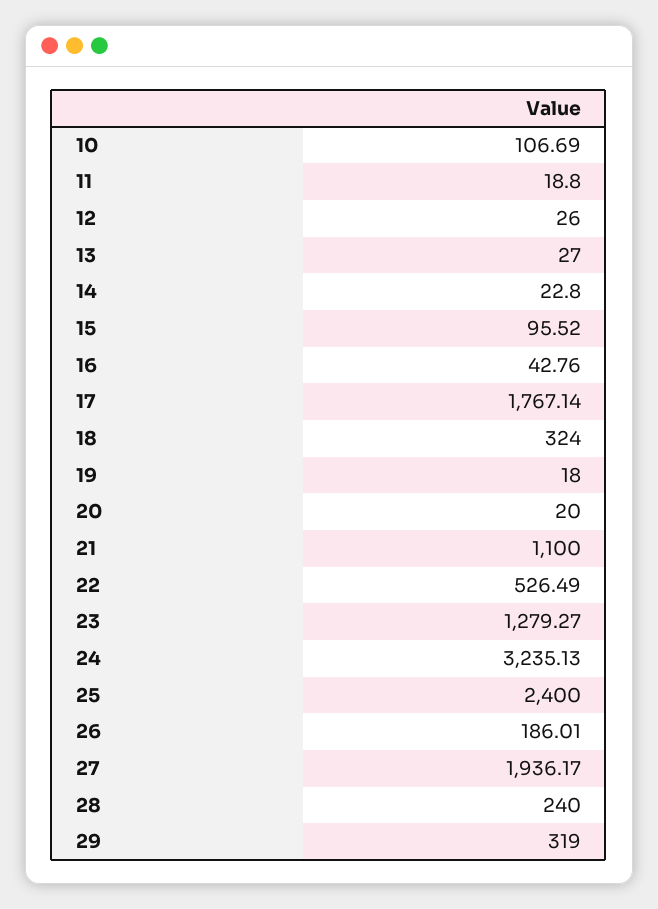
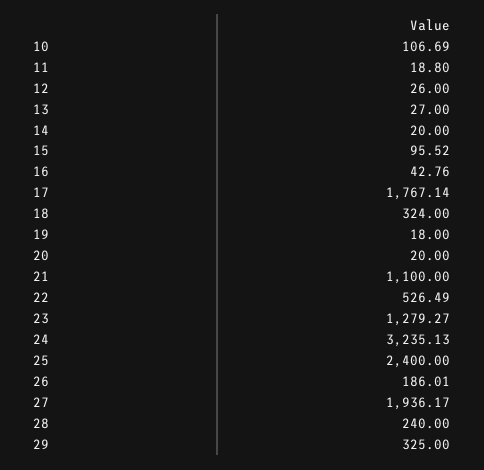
14: 22.8 -> 20
29: 319 -> 325

